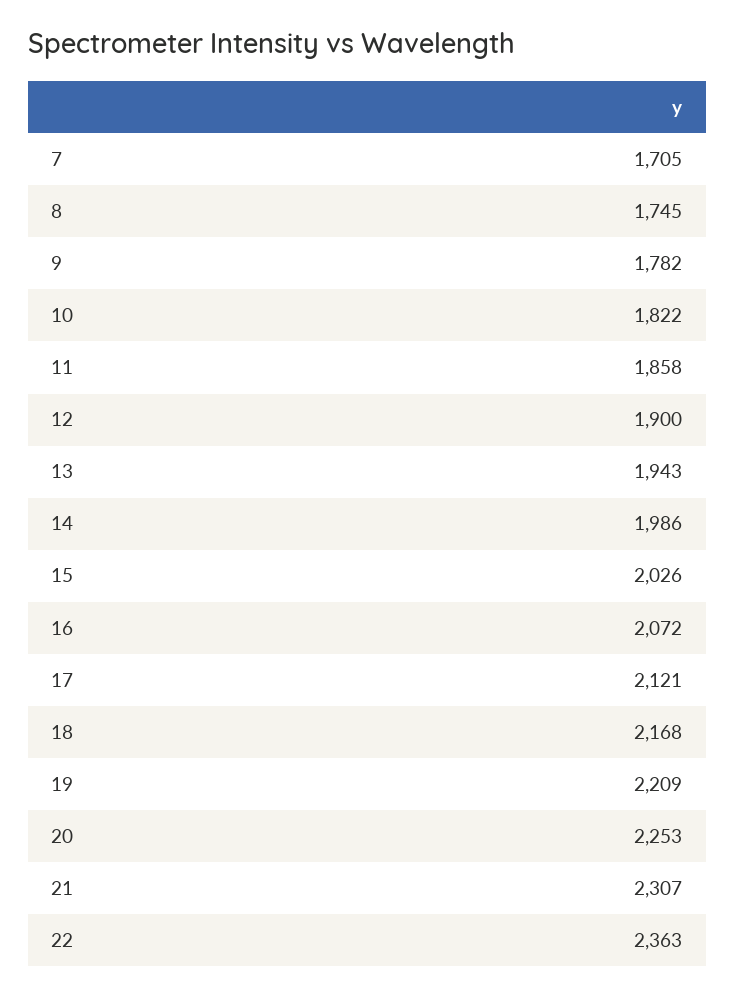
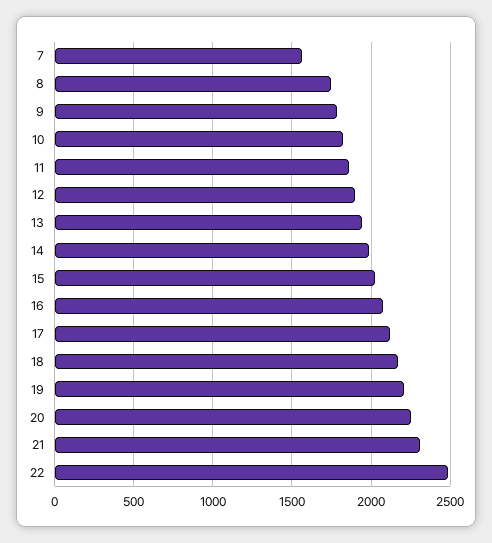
7: 1705 -> 1550
22: 2363 -> 2500

